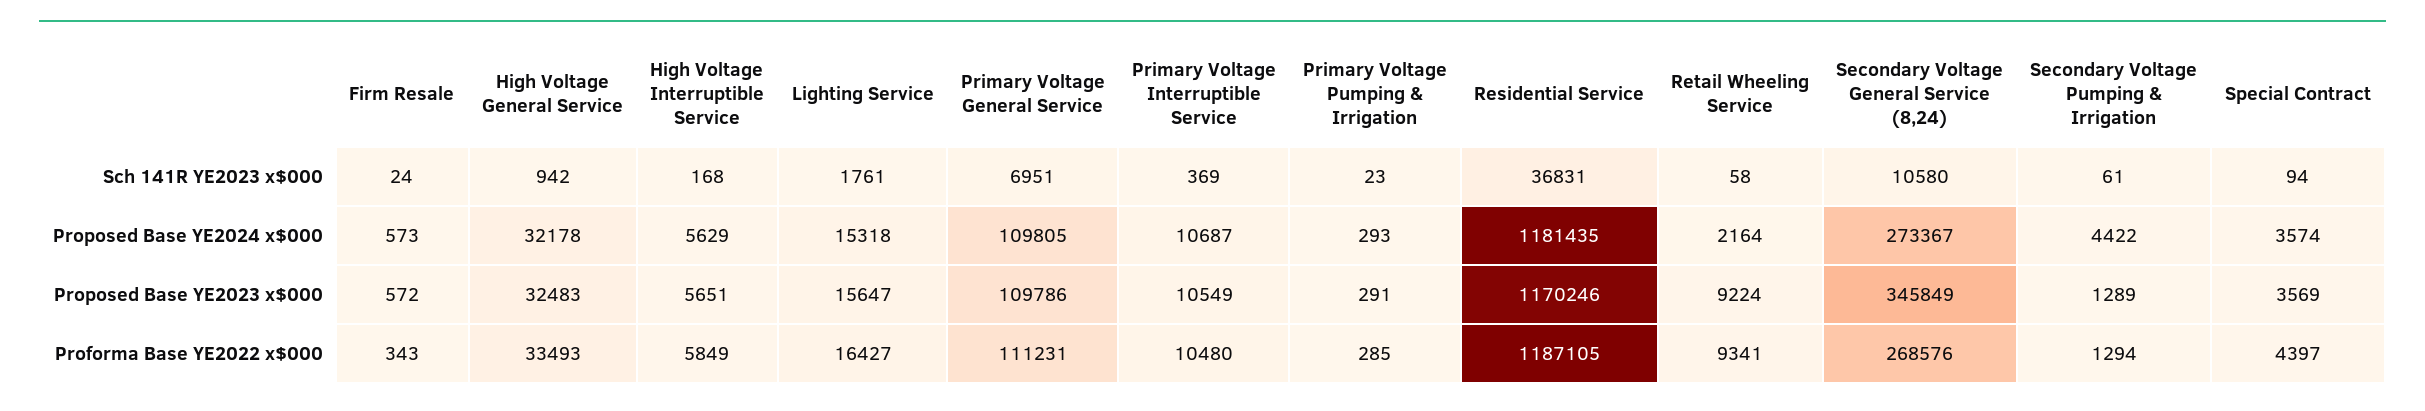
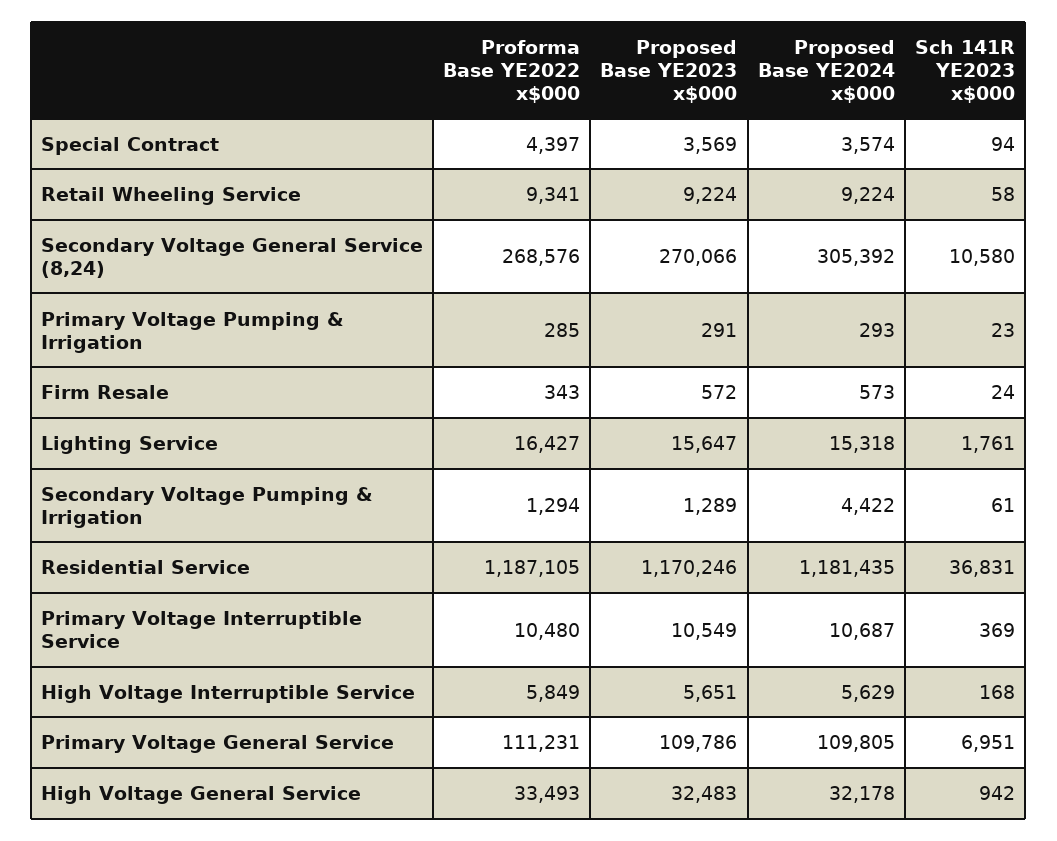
Retail Wheeling Service, Proposed Base YE2024 x$000: 2164 -> 9224
Secondary Voltage General Service (8,24), Proposed Base YE2024 x$000: 273367 -> 305392
Secondary Voltage General Service (8,24), Proposed Base YE2023 x$000: 345849 -> 270066

